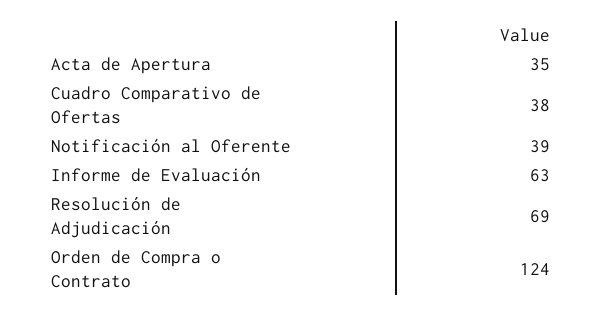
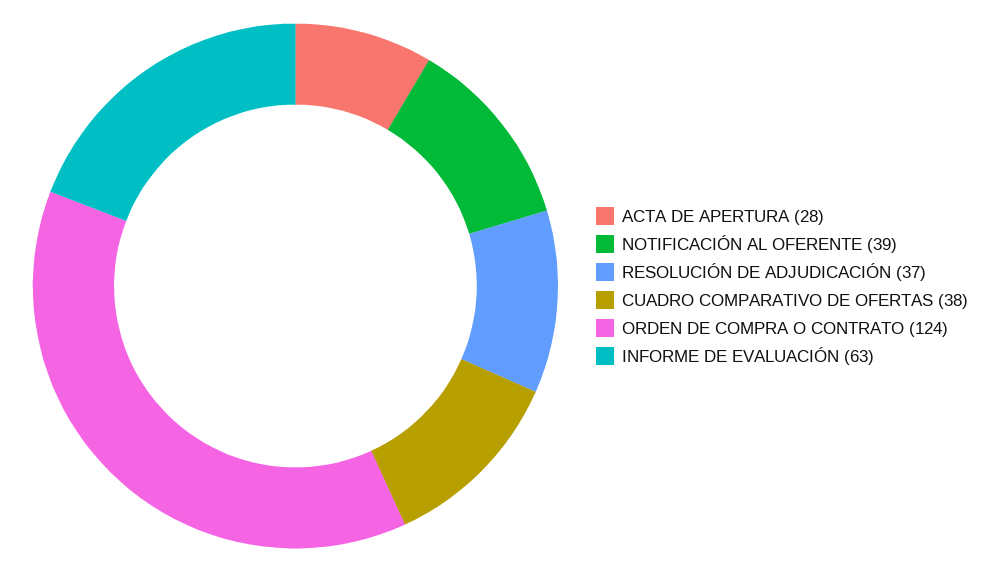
Acta de Apertura: 35 -> 28
Resolución de Adjudicación: 69 -> 37

